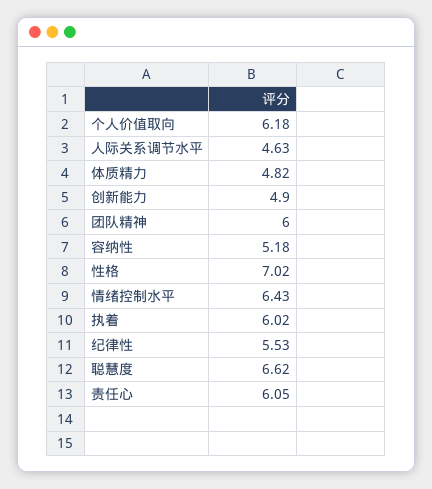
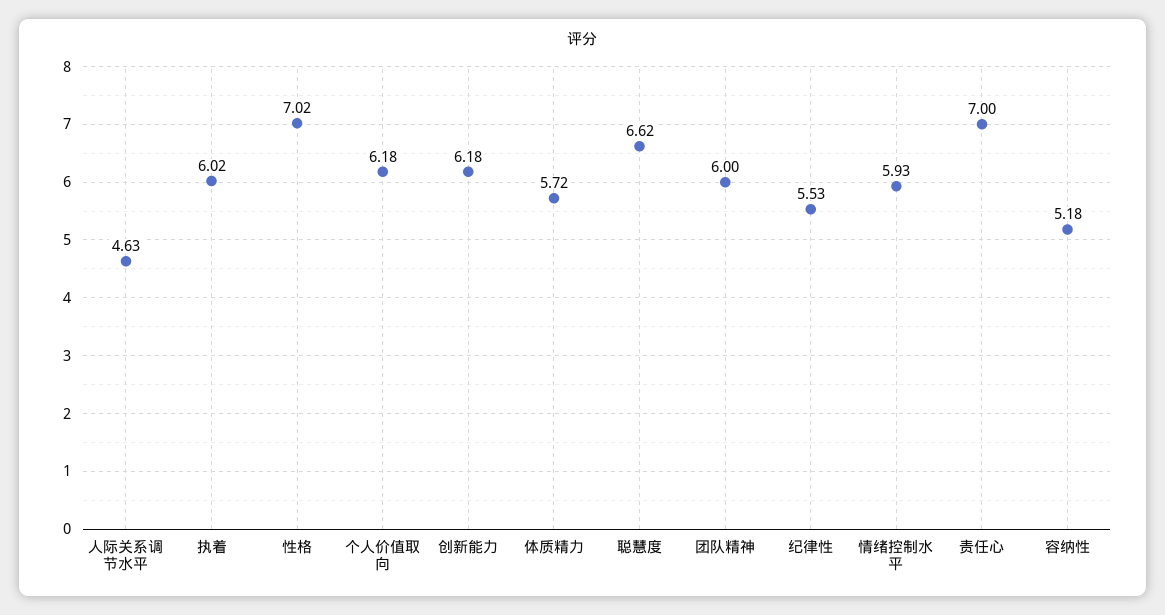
体质精力: 4.82 -> 5.72
创新能力: 4.9 -> 6.18
情绪控制水平: 6.43 -> 5.93
责任心: 6.05 -> 7

